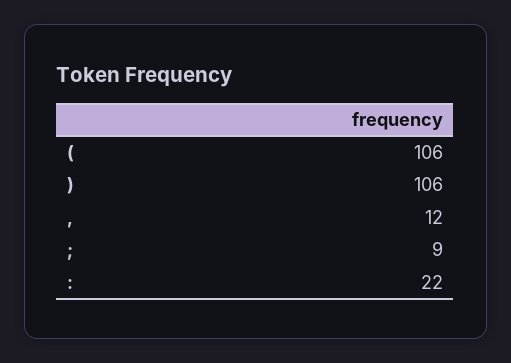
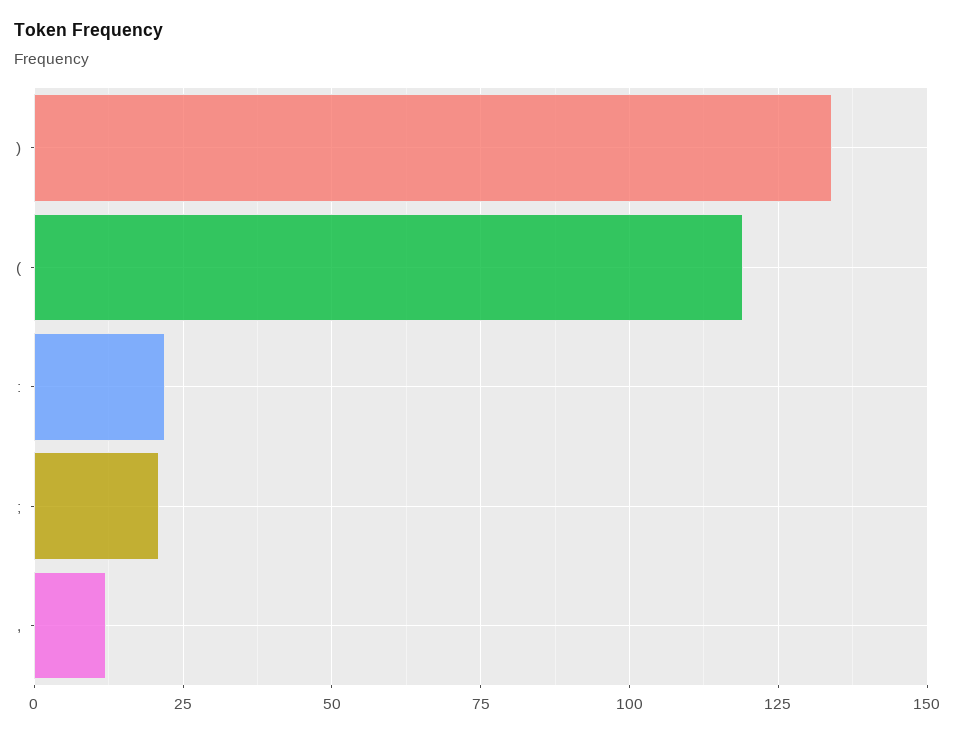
(: 106 -> 120
): 106 -> 135
;: 9 -> 20

